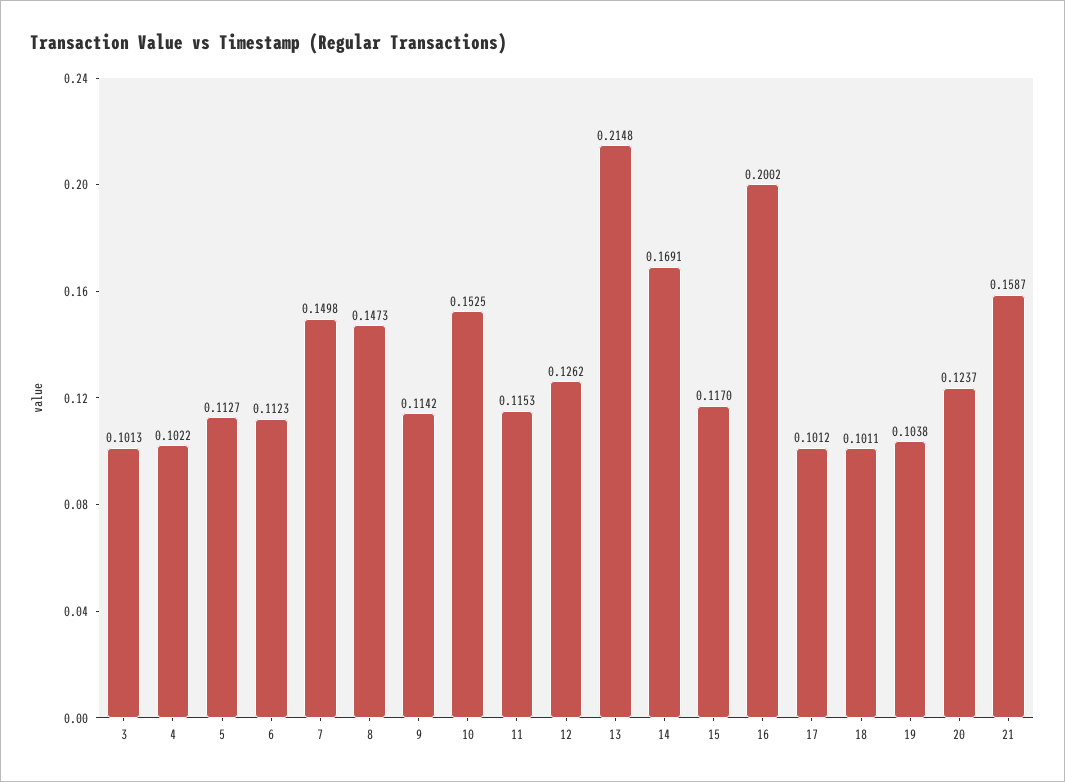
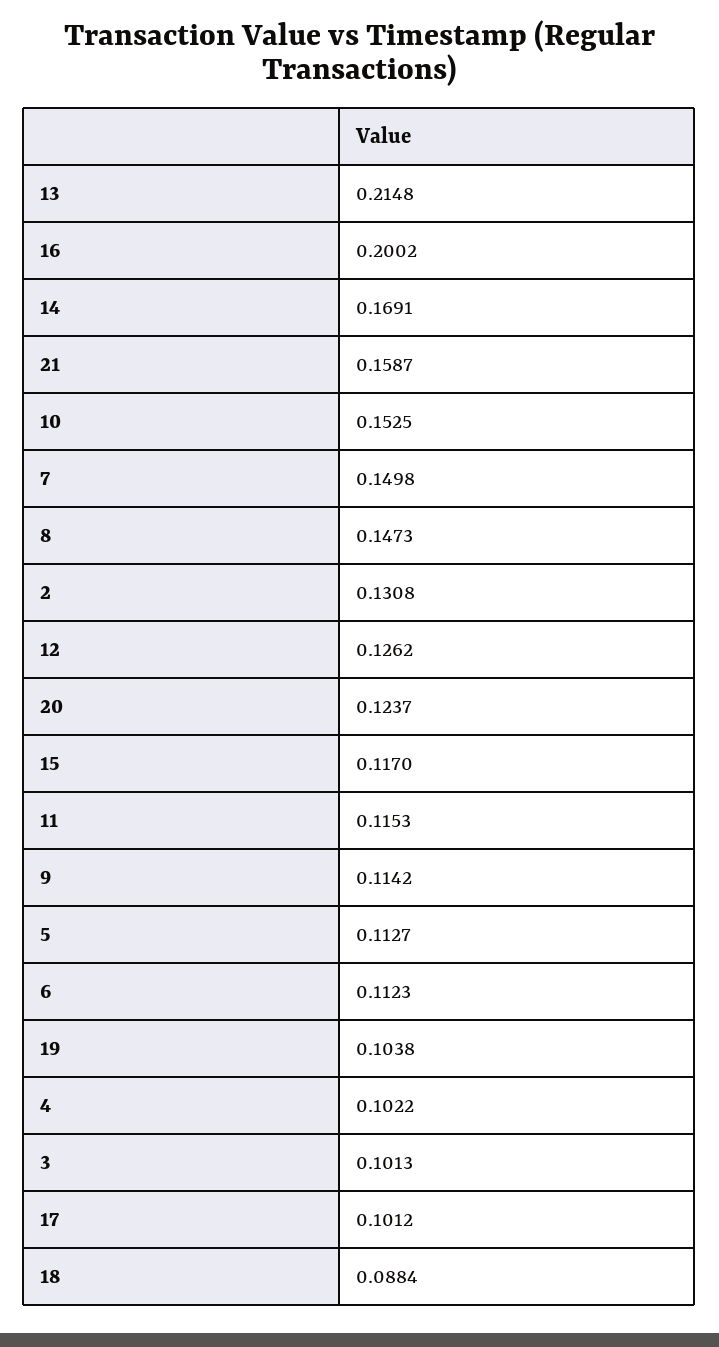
18: 0.1011 -> 0.0884
2: none -> 0.1308

